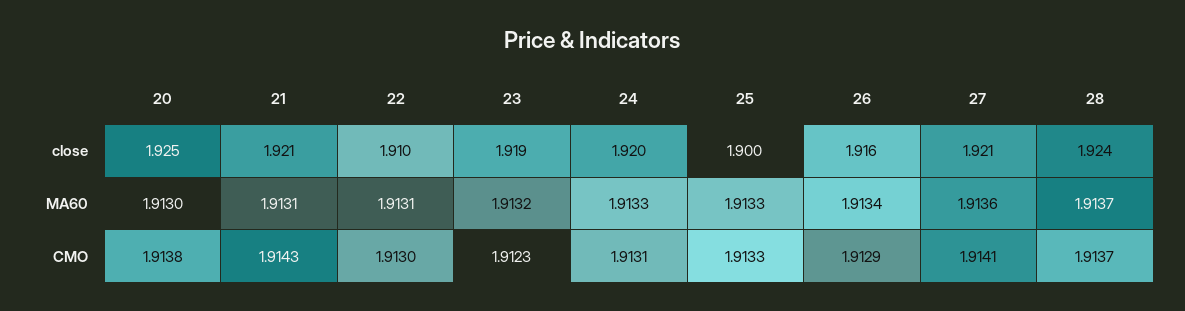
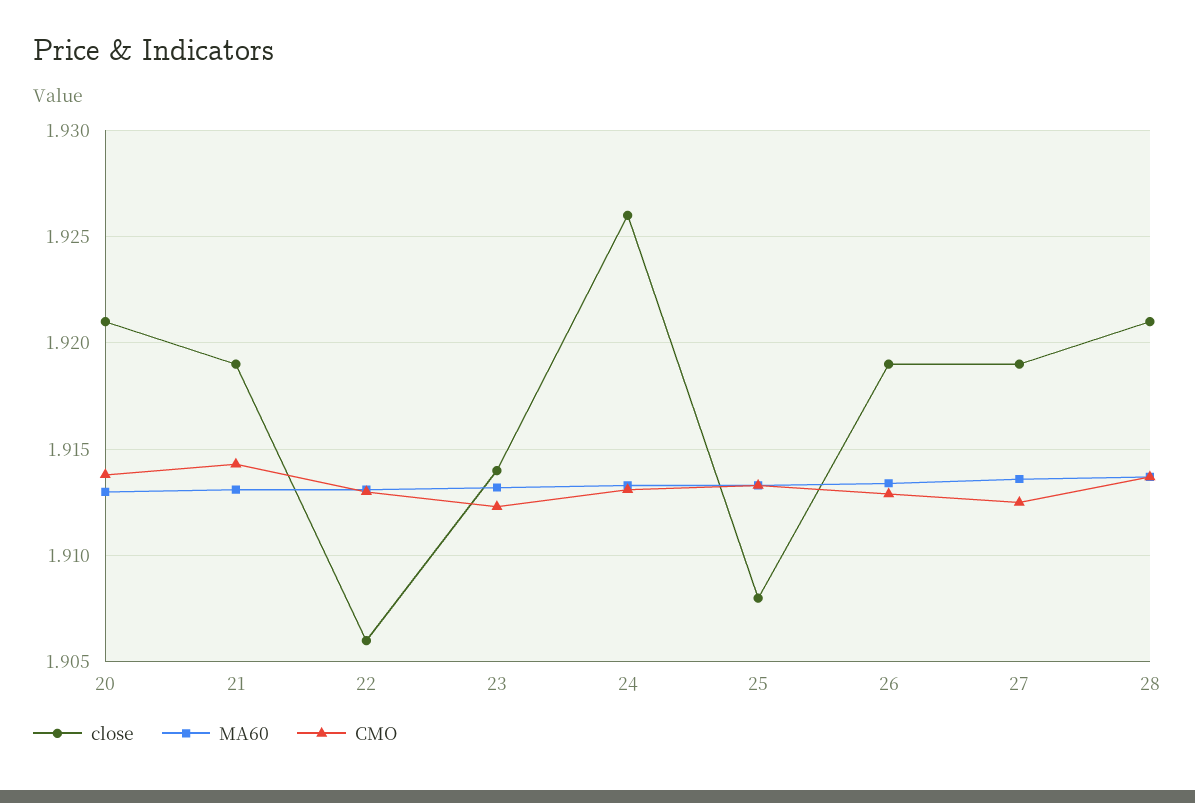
close, 20: 1.925 -> 1.921
close, 21: 1.921 -> 1.919
close, 22: 1.91 -> 1.906
close, 23: 1.919 -> 1.914
close, 24: 1.92 -> 1.926
close, 25: 1.9 -> 1.908
close, 26: 1.916 -> 1.919
close, 27: 1.921 -> 1.919
close, 28: 1.924 -> 1.921
CMO, 27: 1.9141 -> 1.9125

